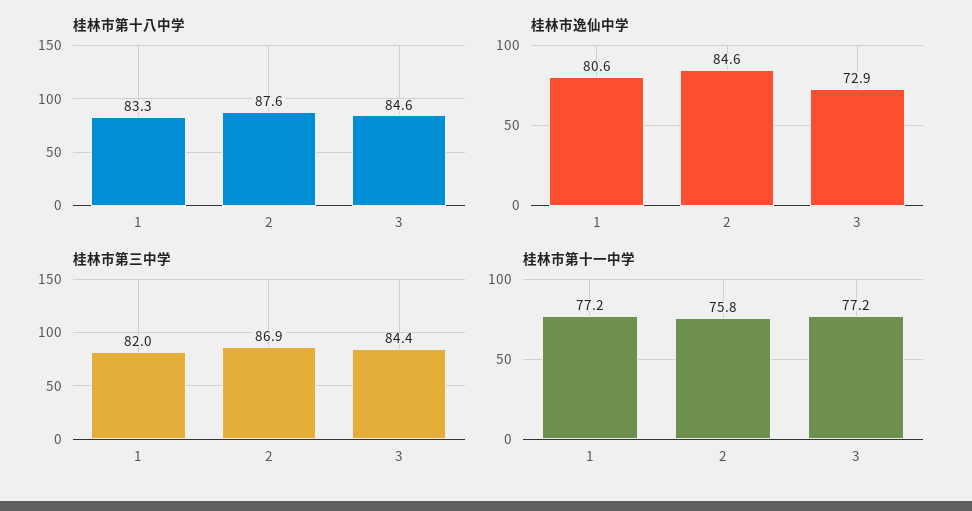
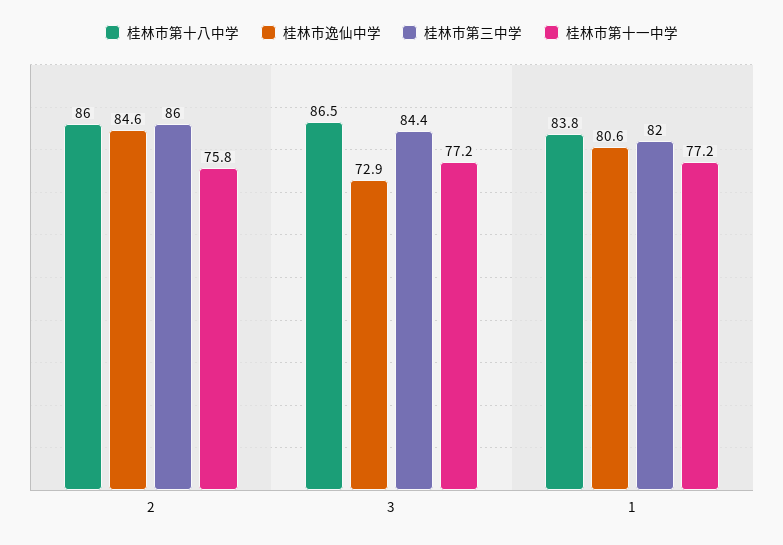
桂林市第十八中学, 1: 83.3 -> 83.8
桂林市第十八中学, 2: 87.6 -> 86
桂林市第十八中学, 3: 84.6 -> 86.5
桂林市第三中学, 2: 86.9 -> 86

